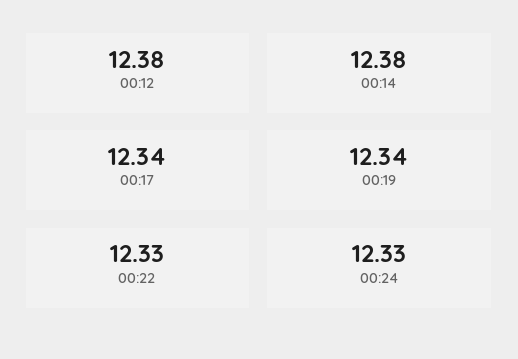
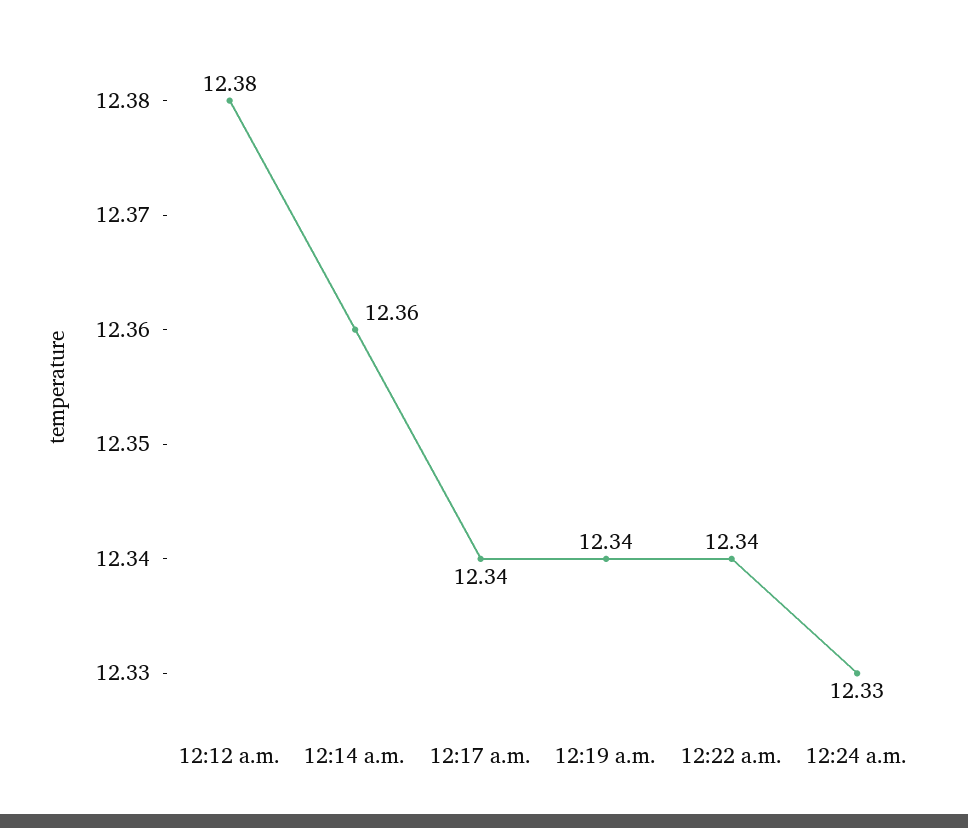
00:14: 12.38 -> 12.36
00:22: 12.33 -> 12.34

